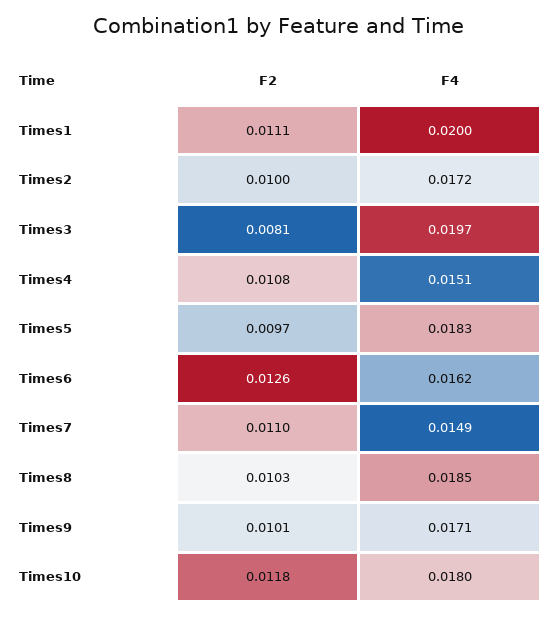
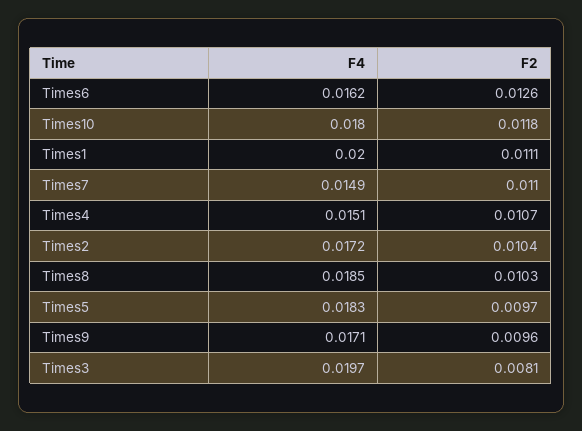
F2, Times2: 0.01 -> 0.0104
F2, Times4: 0.0108 -> 0.0107
F2, Times9: 0.0101 -> 0.0096

